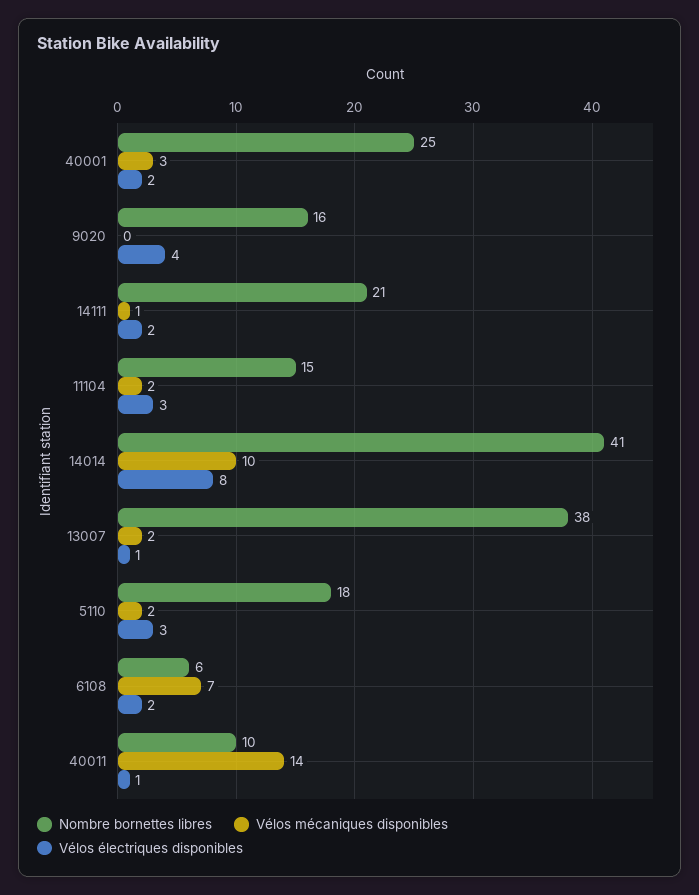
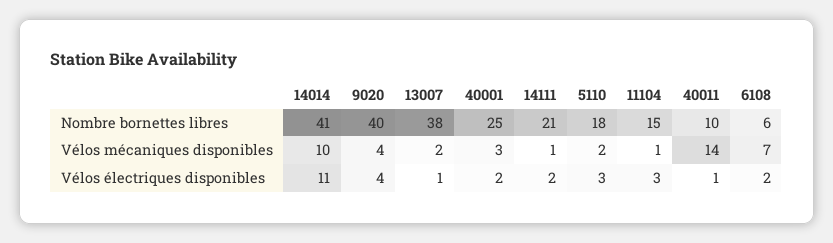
Nombre bornettes libres, 9020: 16 -> 40
Vélos mécaniques disponibles, 9020: 0 -> 4
Vélos mécaniques disponibles, 11104: 2 -> 1
Vélos électriques disponibles, 14014: 8 -> 11

